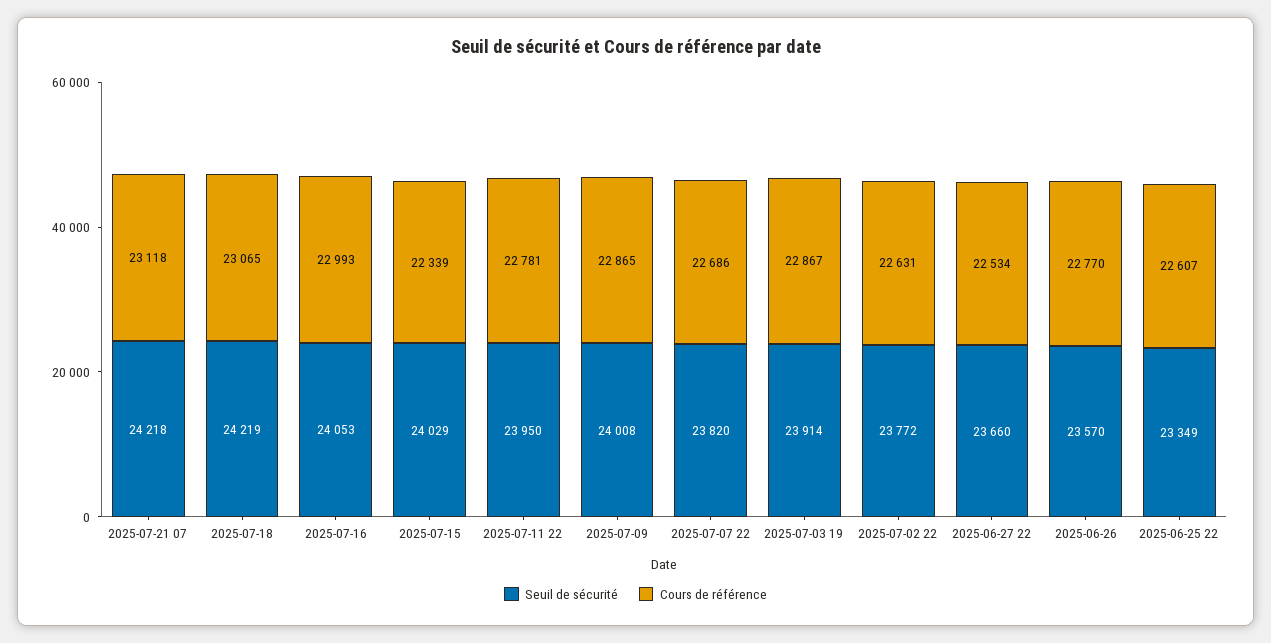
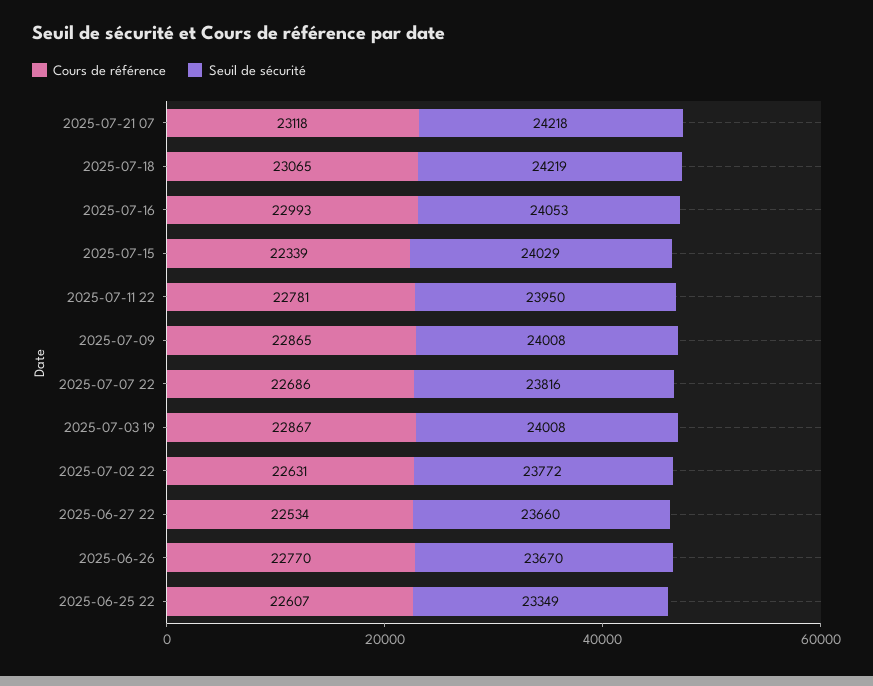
Seuil de sécurité, 2025-07-07 22: 23820 -> 23816
Seuil de sécurité, 2025-07-03 19: 23914 -> 24008
Seuil de sécurité, 2025-06-26: 23570 -> 23670

